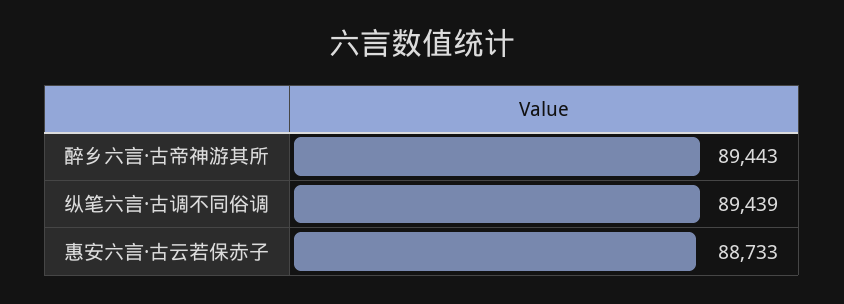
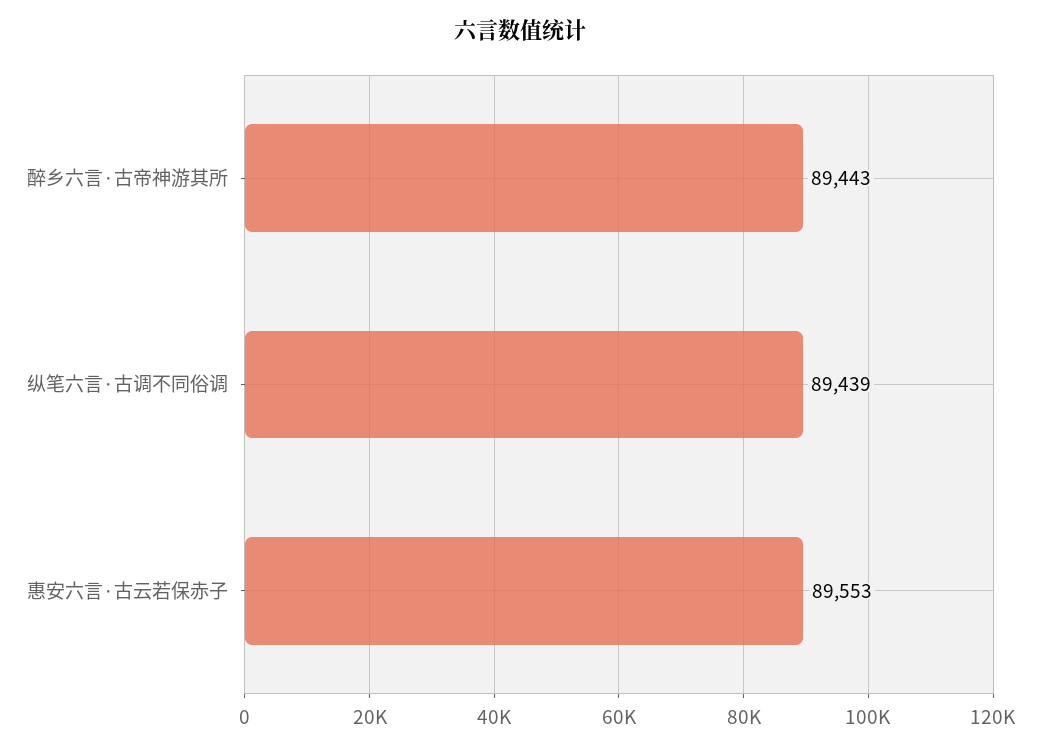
惠安六言·古云若保赤子: 88733 -> 89553

